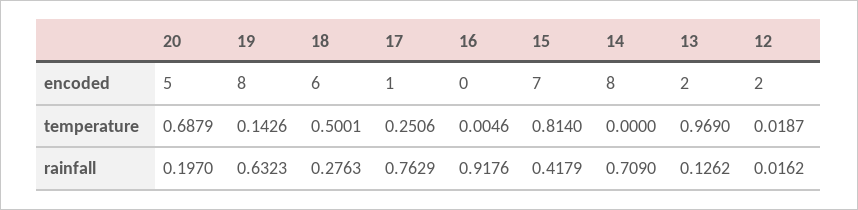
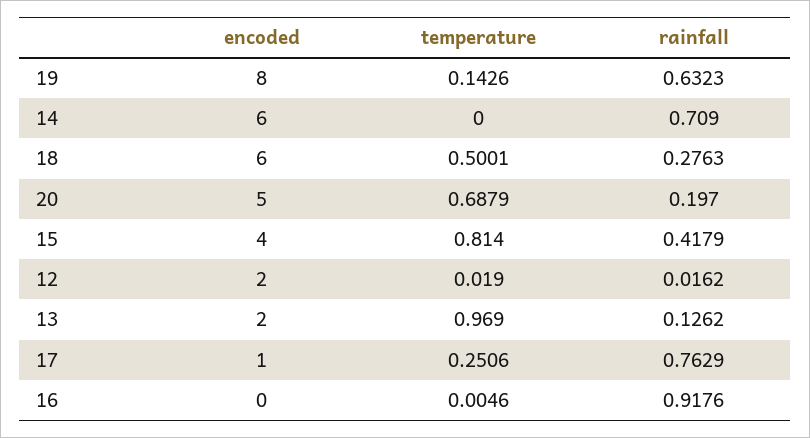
15, encoded: 7 -> 4
14, encoded: 8 -> 6
12, temperature: 0.0187 -> 0.019

